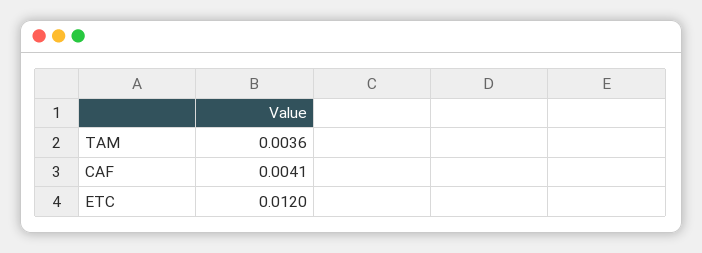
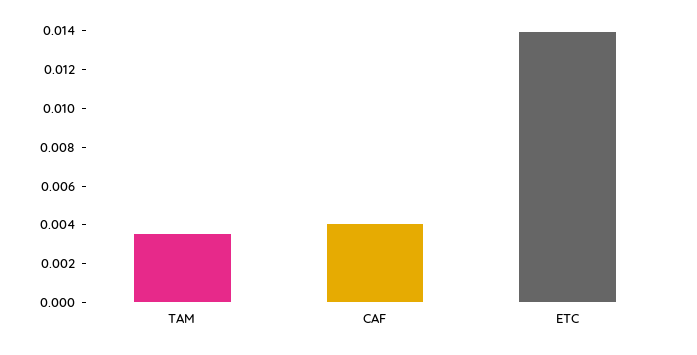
ETC: 0.012 -> 0.014

